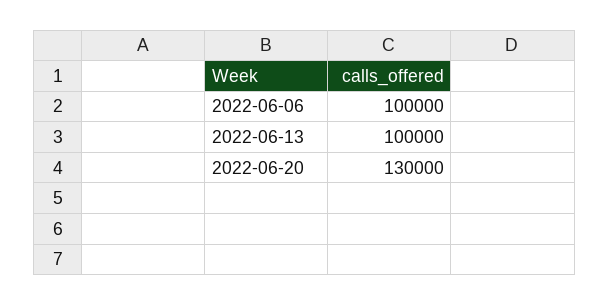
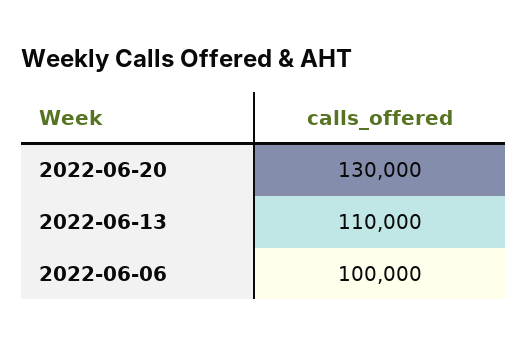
2022-06-13: 100000 -> 110000

